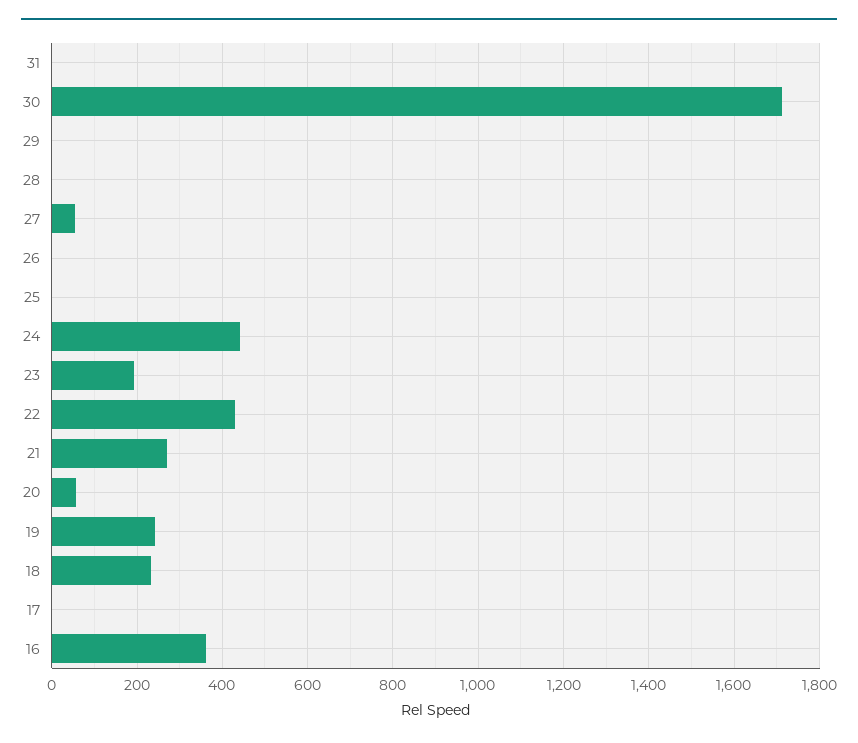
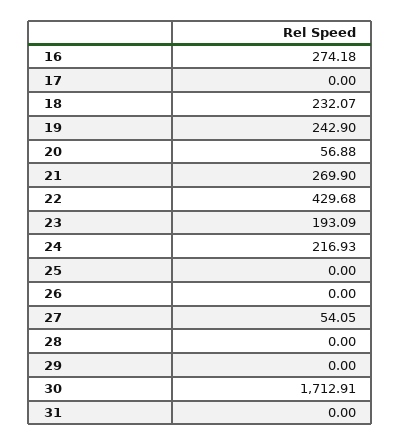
24: 440 -> 216.93
16: 360 -> 274.18

